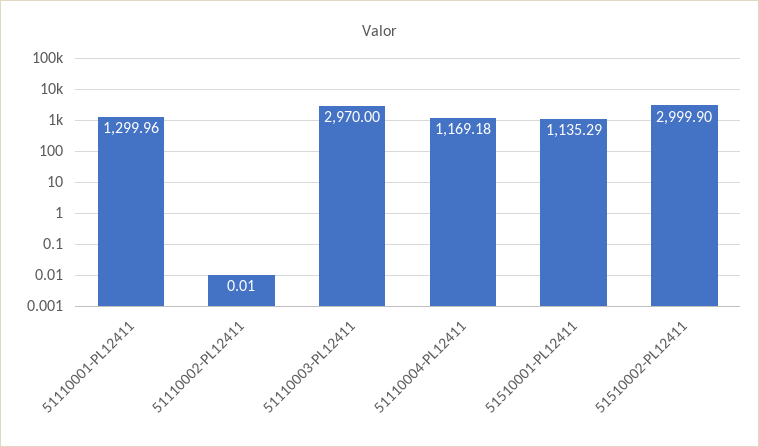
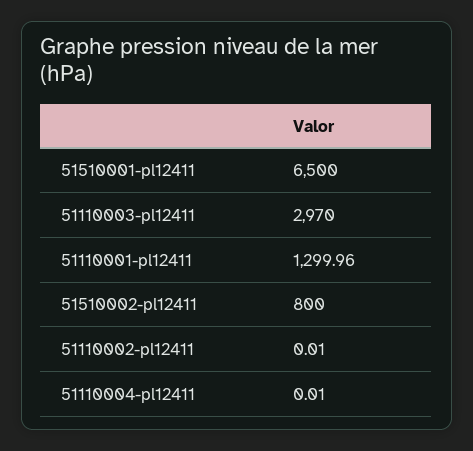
51110004-PL12411: 1169.18 -> 0.01
51510001-PL12411: 1135.29 -> 6500
51510002-PL12411: 2999.9 -> 800

